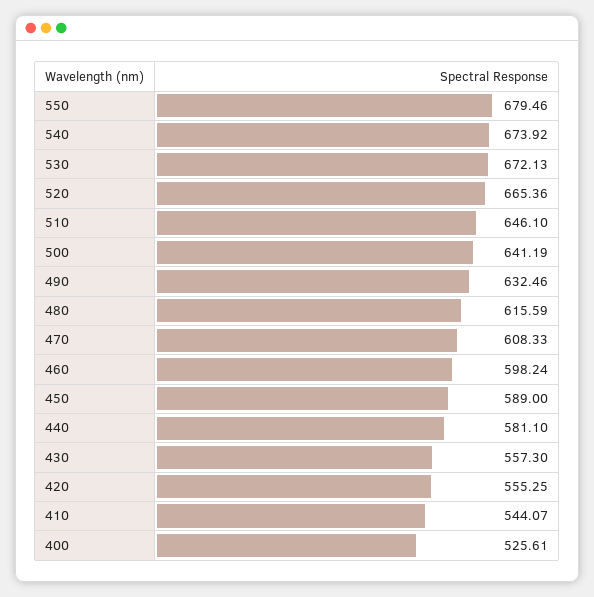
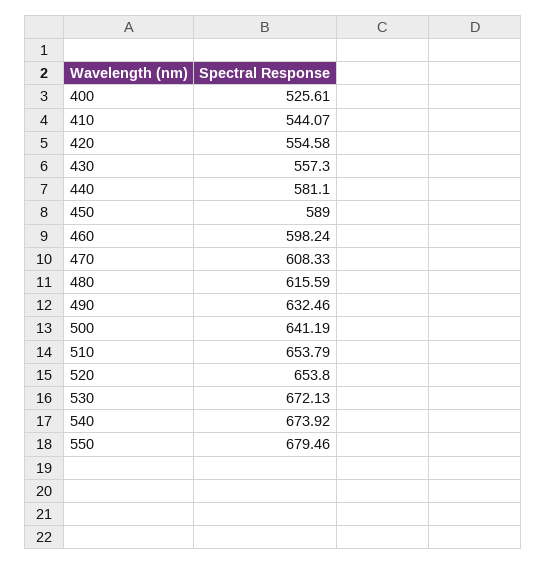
520: 665.36 -> 653.8
510: 646.1 -> 653.79
420: 555.25 -> 554.58

